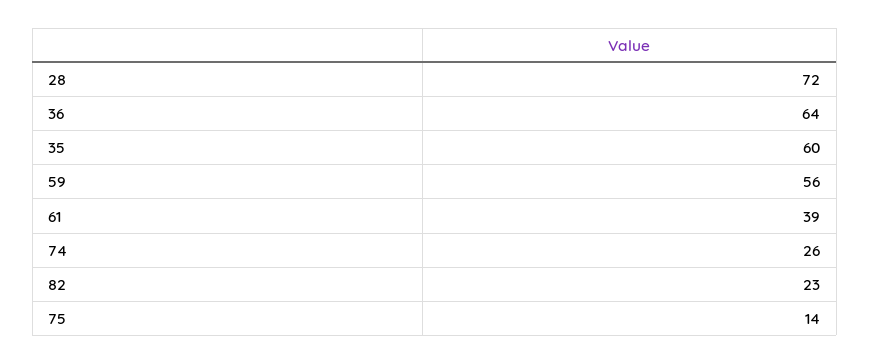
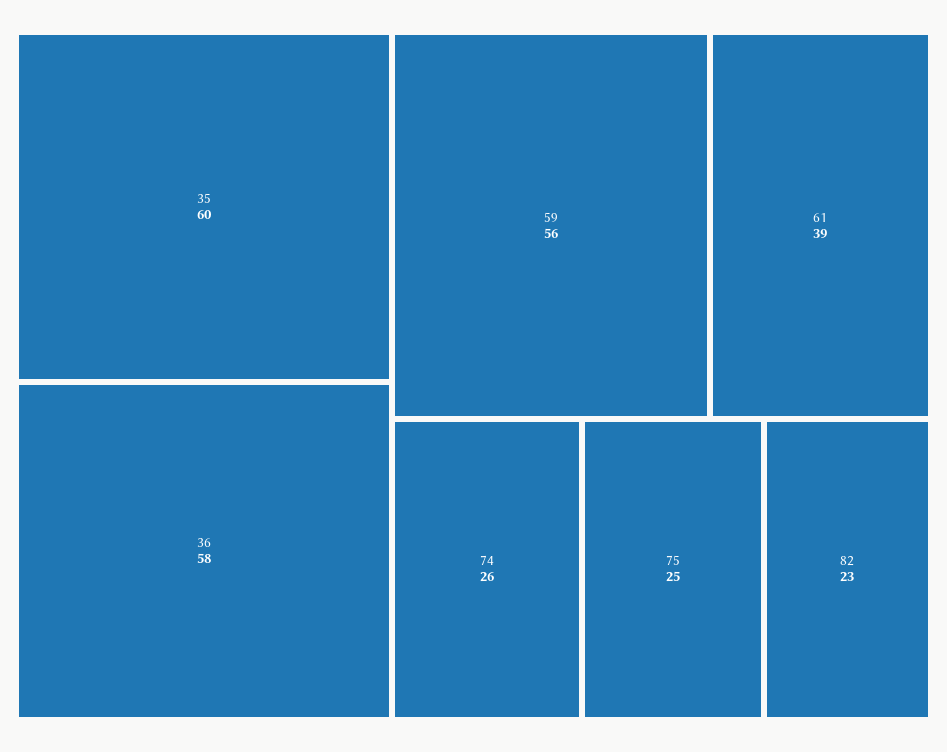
28: 72 -> none
36: 64 -> 58
75: 14 -> 25

